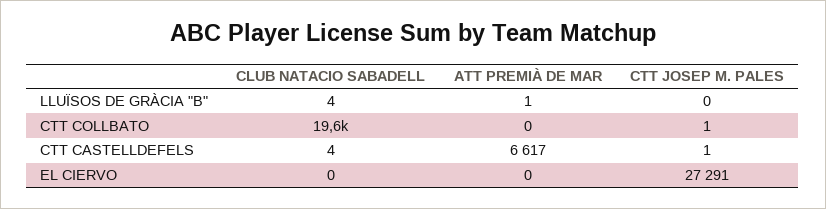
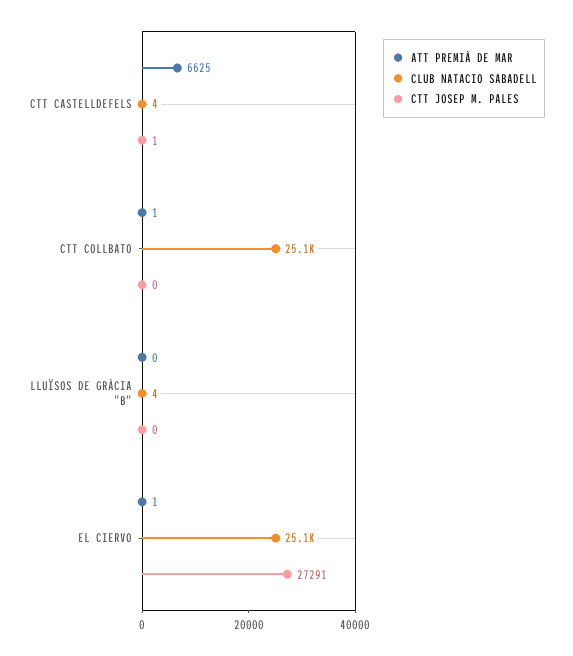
ATT PREMIÀ DE MAR, LLUÏSOS DE GRÀCIA "B": 1 -> 0
CLUB NATACIO SABADELL, CTT COLLBATO: 19600 -> 25100
ATT PREMIÀ DE MAR, CTT COLLBATO: 0 -> 1
CTT JOSEP M. PALES, CTT COLLBATO: 1 -> 0
ATT PREMIÀ DE MAR, CTT CASTELLDEFELS: 6617 -> 6625
CLUB NATACIO SABADELL, EL CIERVO: 0 -> 25100
ATT PREMIÀ DE MAR, EL CIERVO: 0 -> 1

